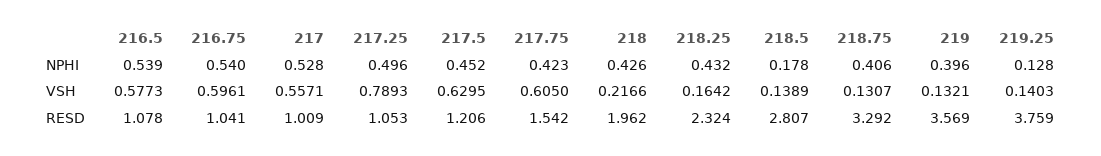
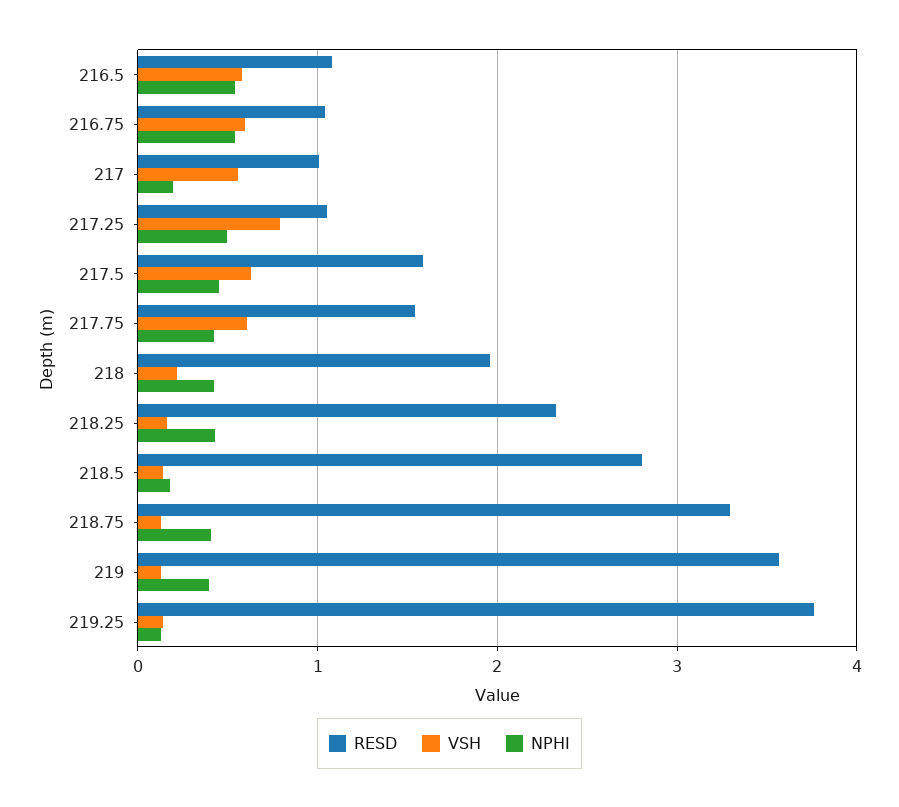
NPHI, 217: 0.528 -> 0.2
RESD, 217.5: 1.206 -> 1.6

